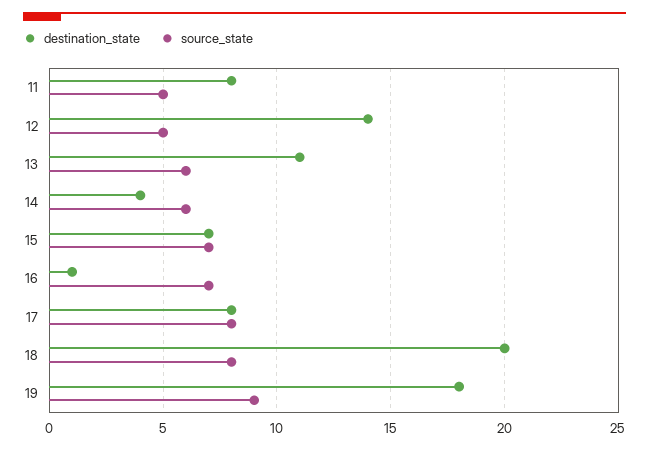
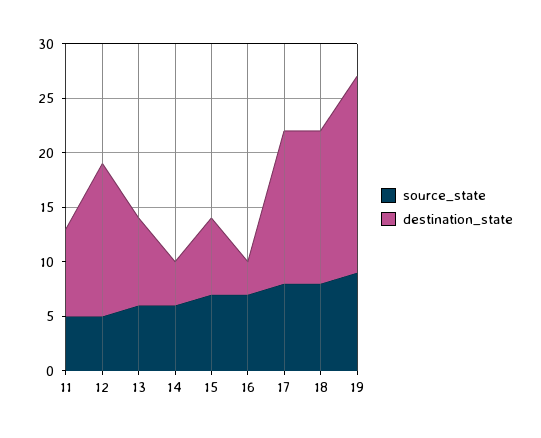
destination_state, 13: 11 -> 8
destination_state, 16: 1 -> 3
destination_state, 17: 8 -> 14
destination_state, 18: 20 -> 14

